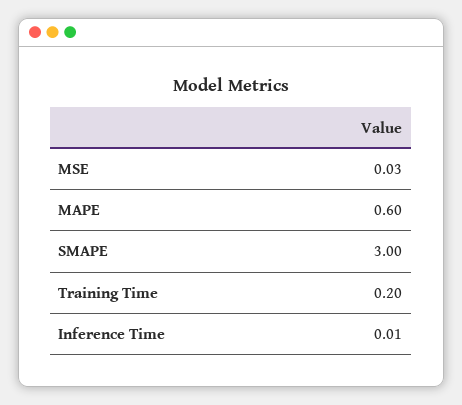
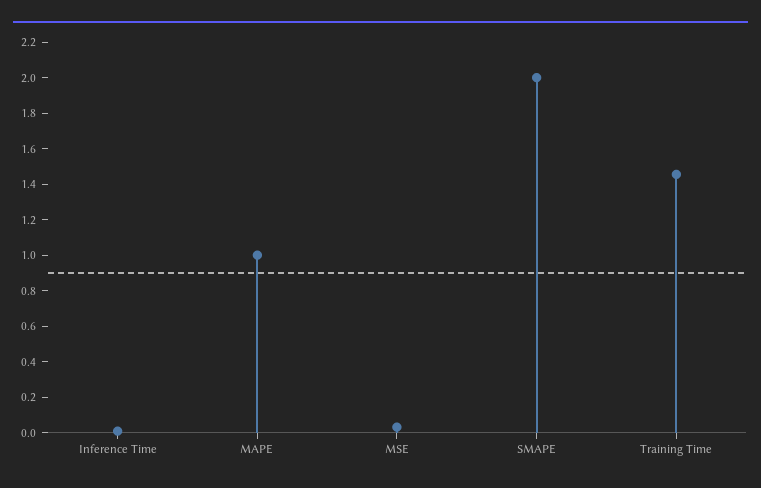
MAPE: 0.6 -> 1
SMAPE: 3 -> 2
Training Time: 0.2 -> 1.45

